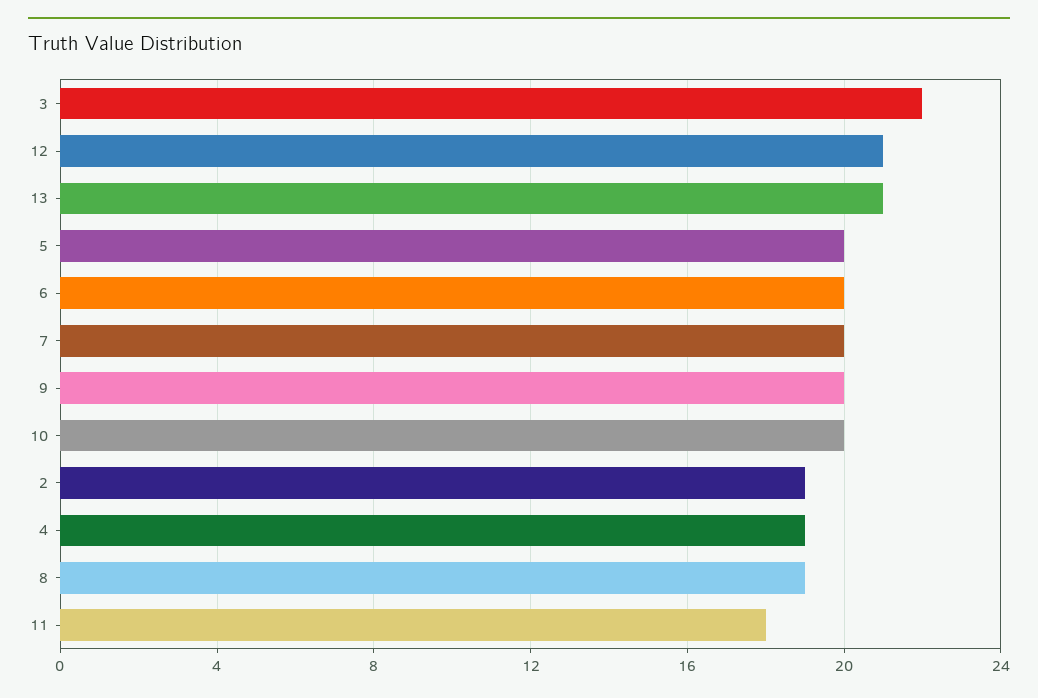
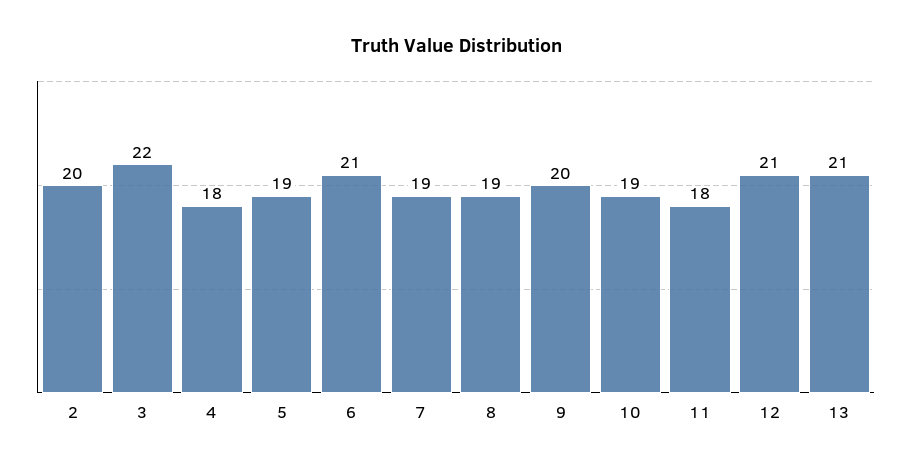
5: 20 -> 19
6: 20 -> 21
7: 20 -> 19
10: 20 -> 19
2: 19 -> 20
4: 19 -> 18

